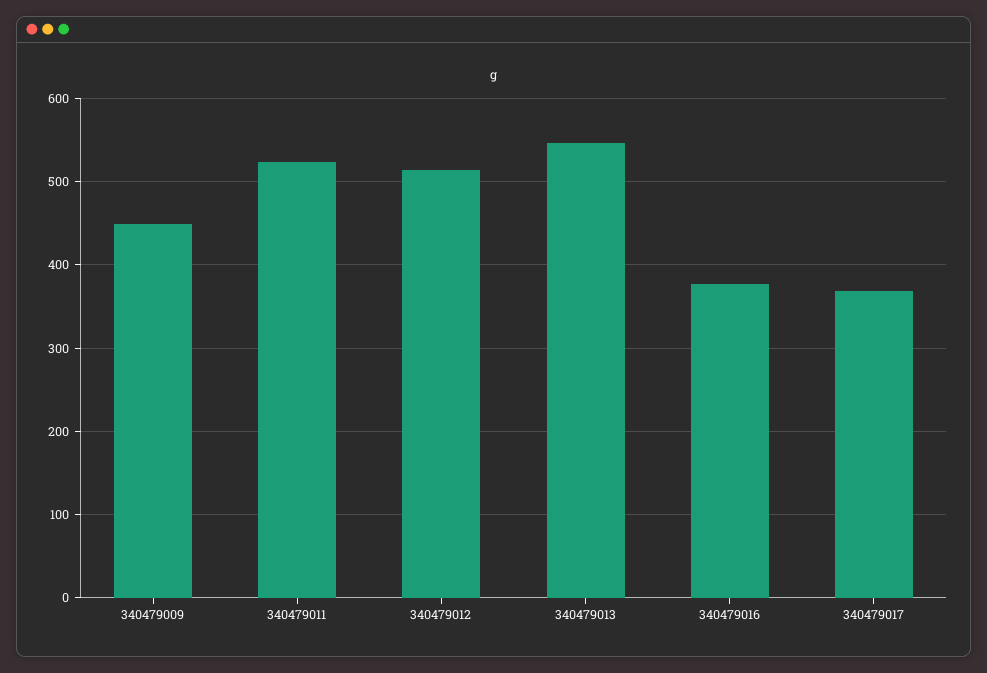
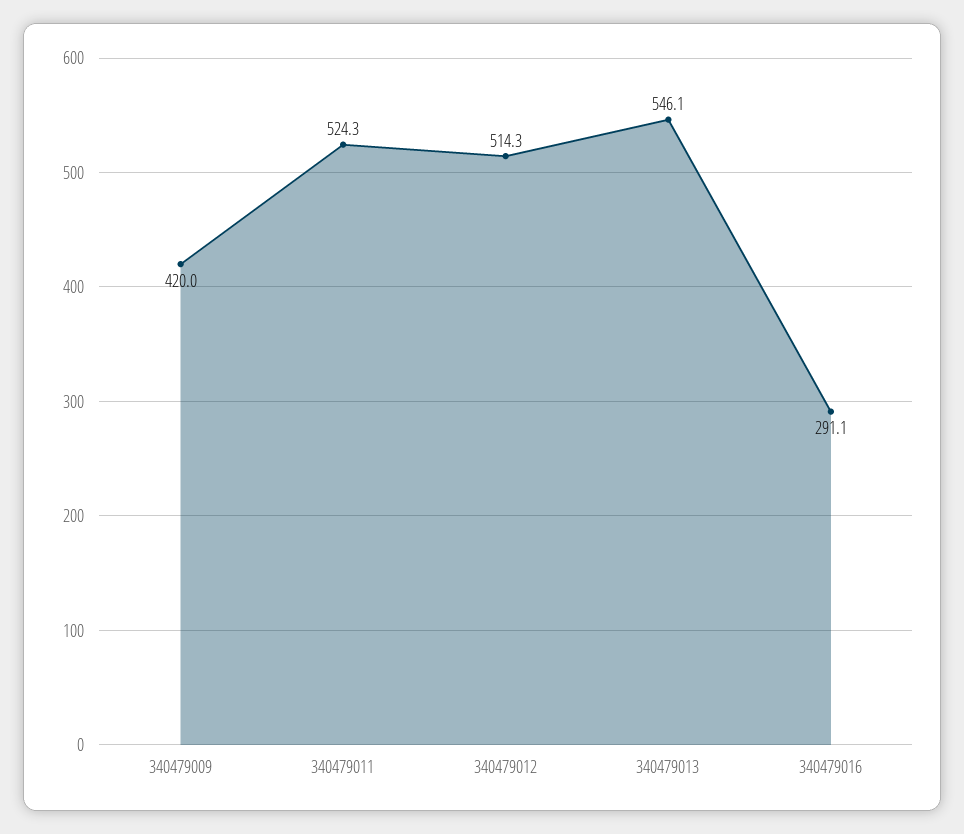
340479009: 450 -> 420
340479016: 380 -> 291.1
340479017: 370 -> none

